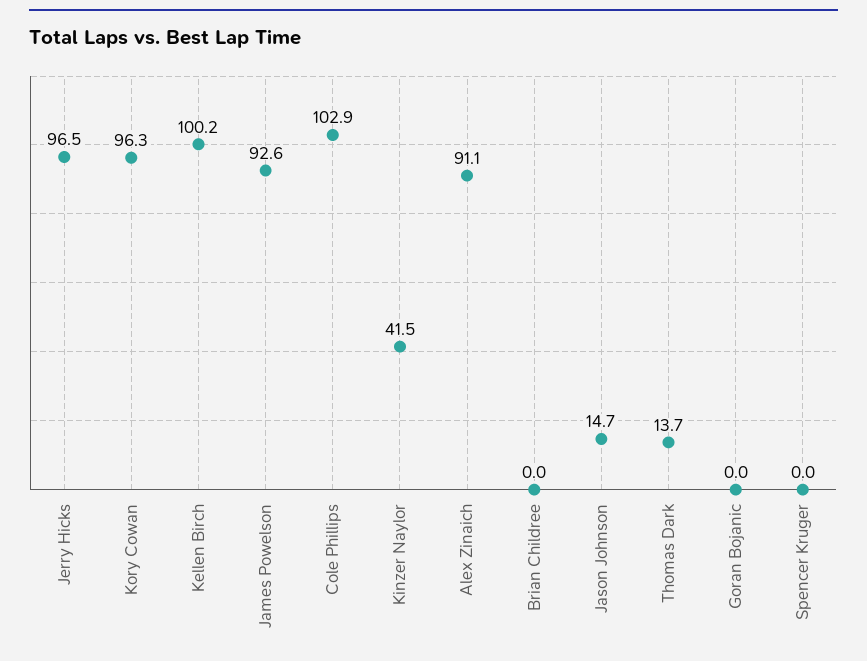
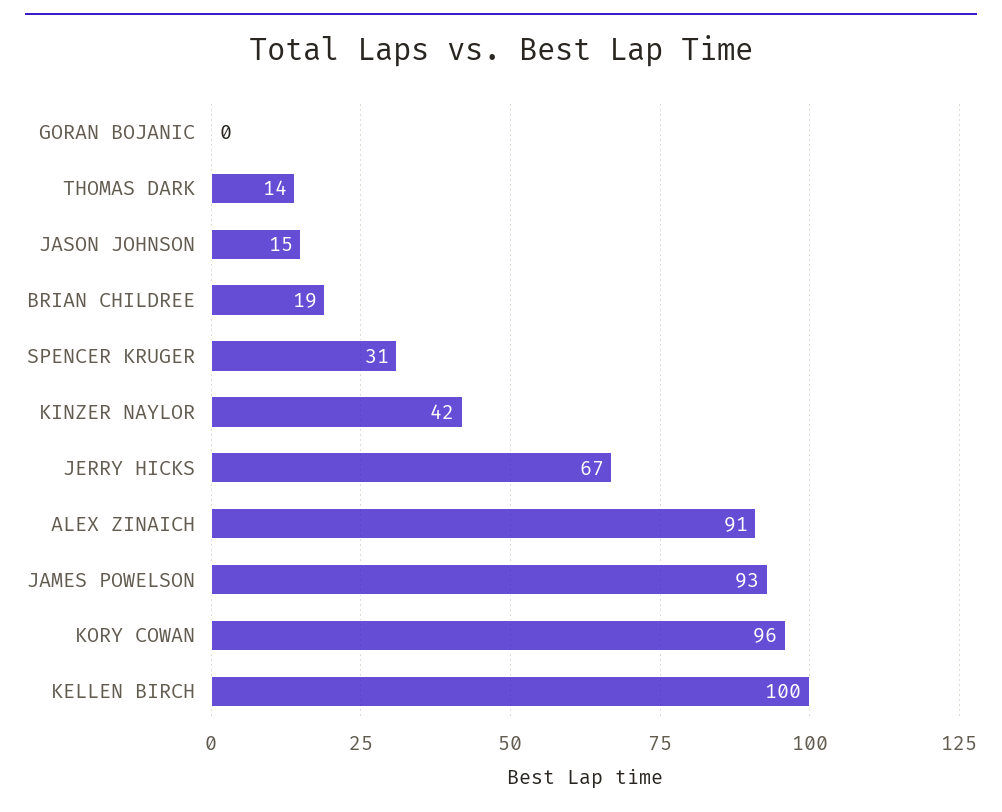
Jerry Hicks: 96.5 -> 67
Cole Phillips: 102.9 -> none
Brian Childree: 0 -> 19
Spencer Kruger: 0 -> 31

